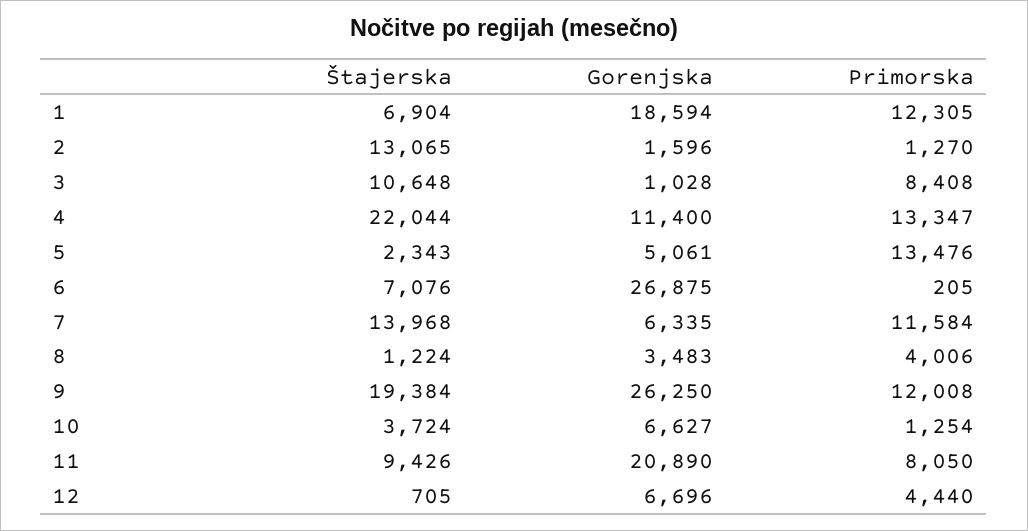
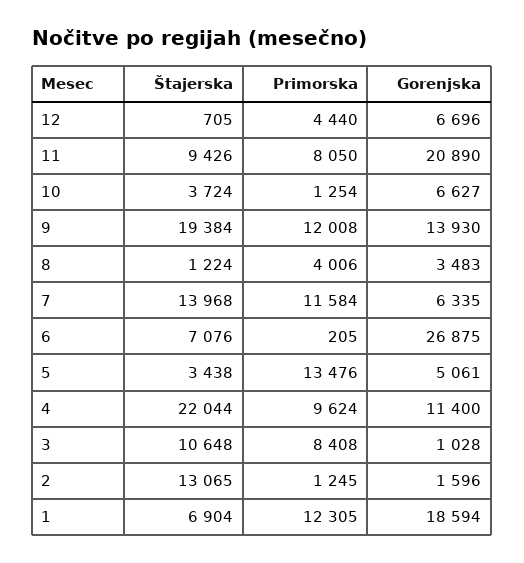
Primorska, 2: 1270 -> 1245
Primorska, 4: 13347 -> 9624
Štajerska, 5: 2343 -> 3438
Gorenjska, 9: 26250 -> 13930

